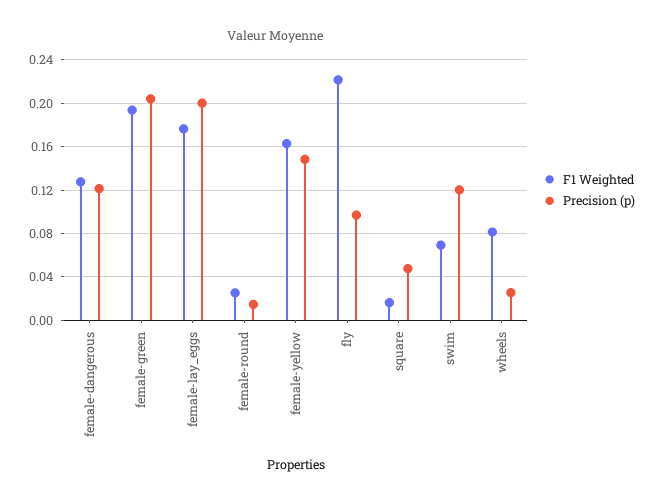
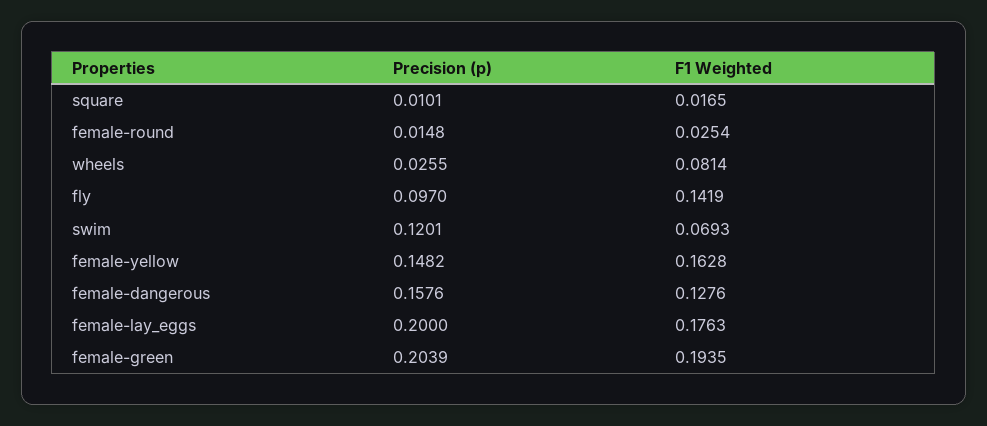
Precision (p), female-dangerous: 0.12 -> 0.1576
F1 Weighted, fly: 0.22 -> 0.1419
Precision (p), square: 0.05 -> 0.0101

